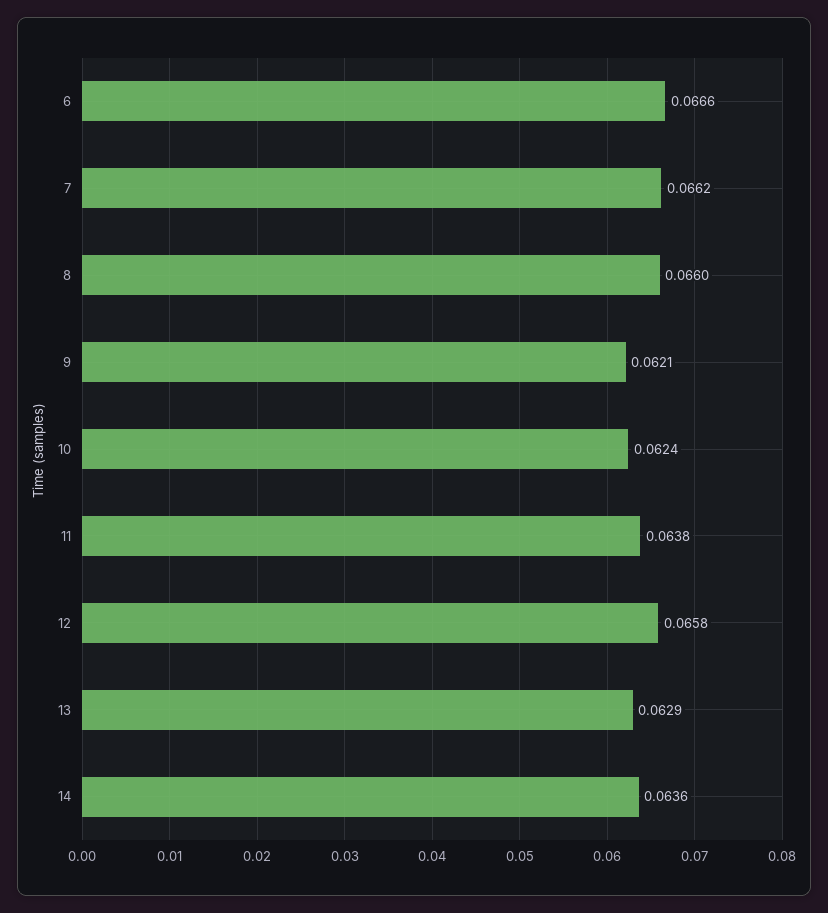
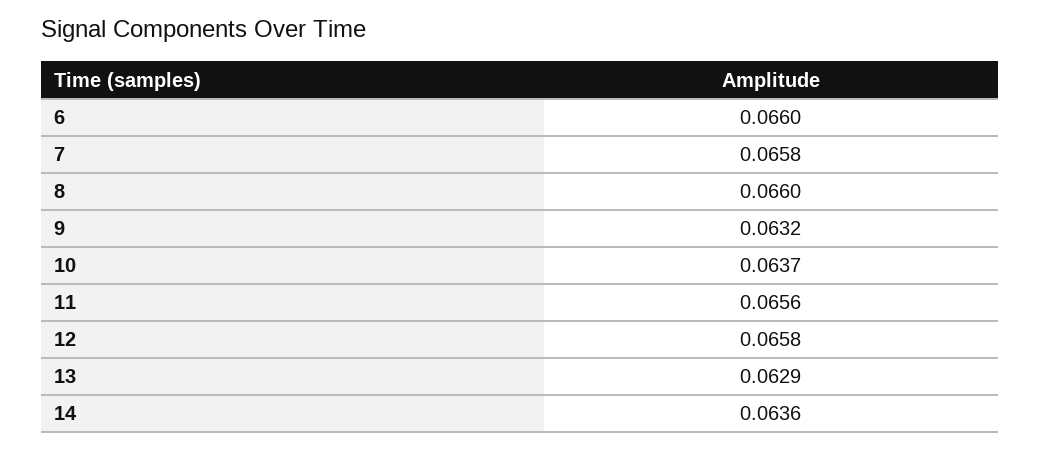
6: 0.0666 -> 0.066
7: 0.0662 -> 0.0658
9: 0.0621 -> 0.0632
10: 0.0624 -> 0.0637
11: 0.0638 -> 0.0656

